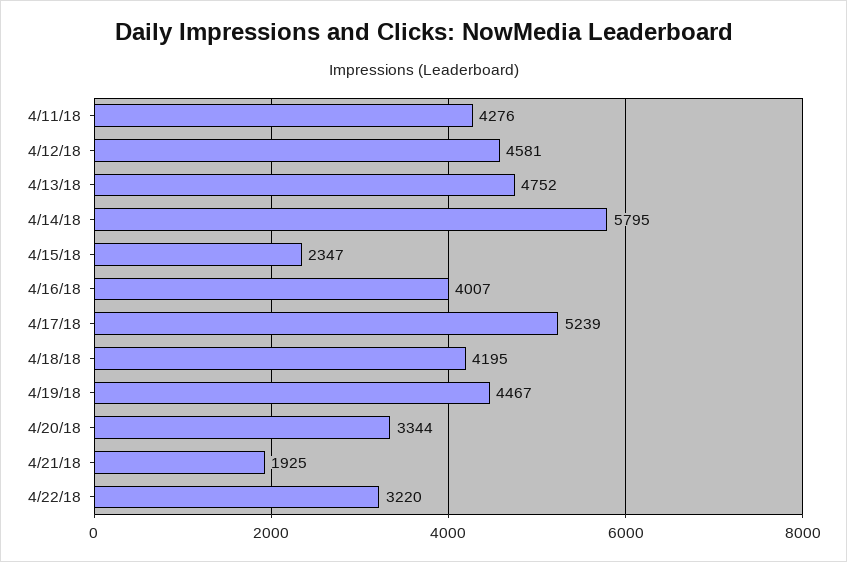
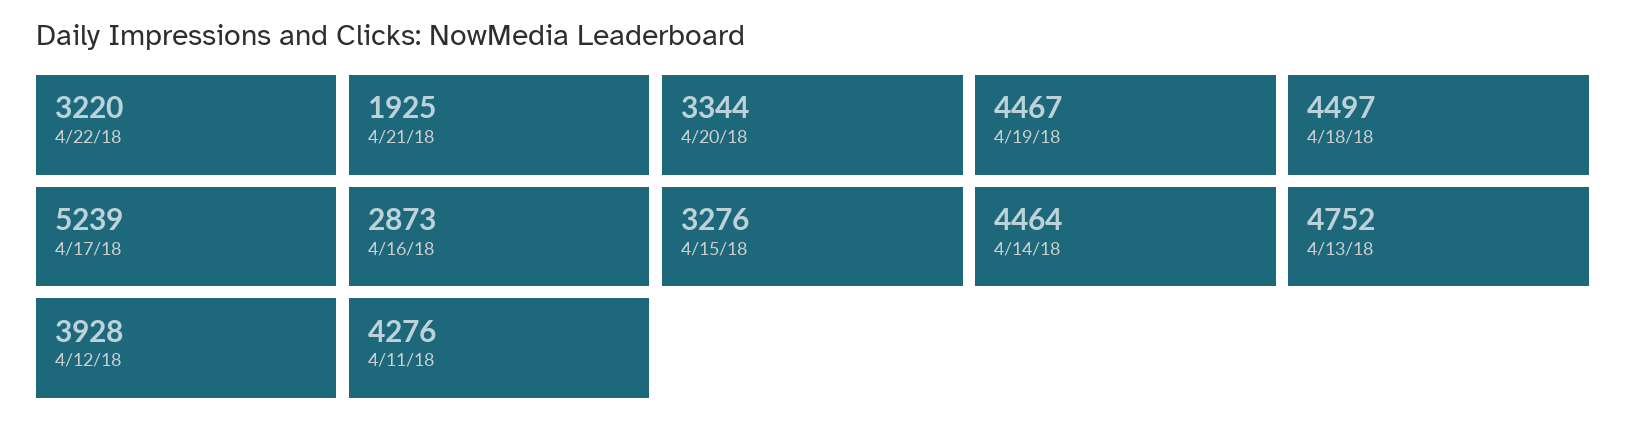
4/12/18: 4581 -> 3928
4/14/18: 5795 -> 4464
4/15/18: 2347 -> 3276
4/16/18: 4007 -> 2873
4/18/18: 4195 -> 4497

